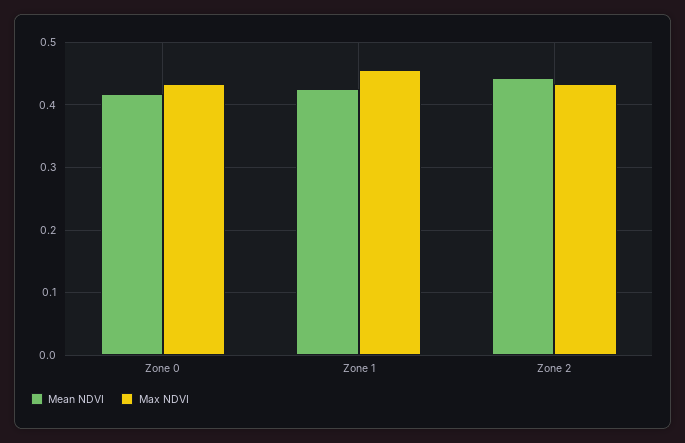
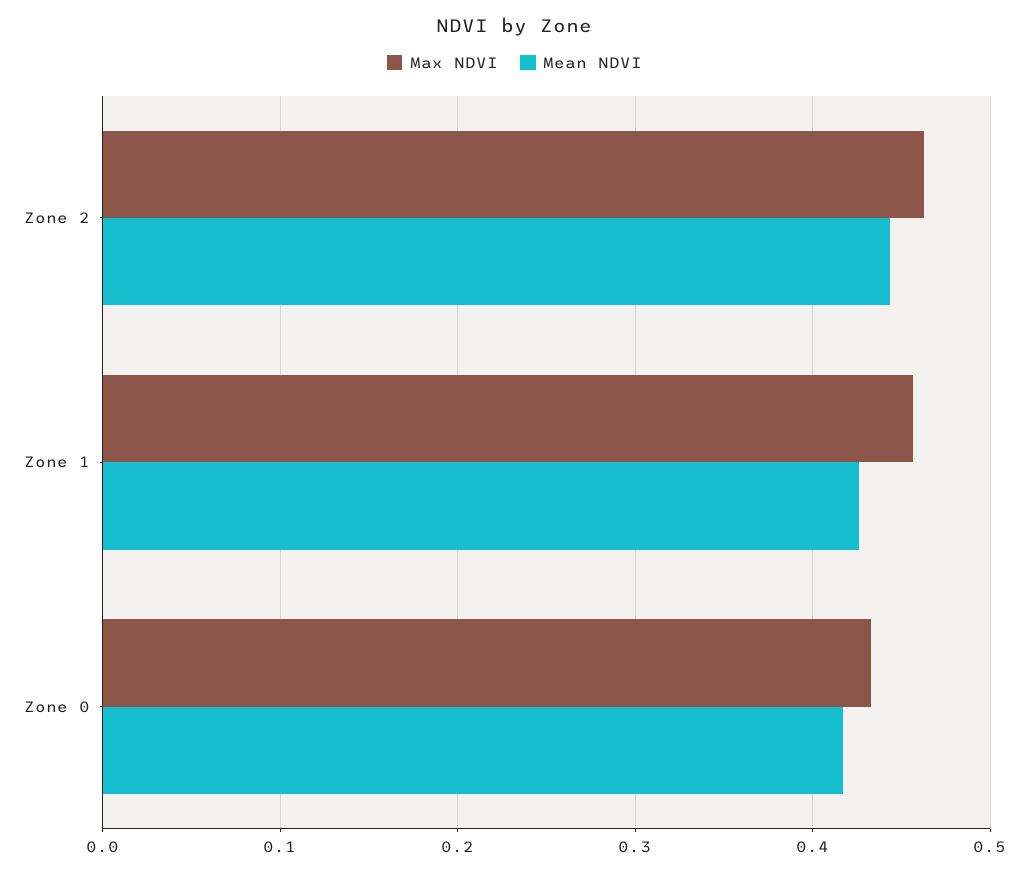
Max NDVI, Zone 2: 0.43 -> 0.46

